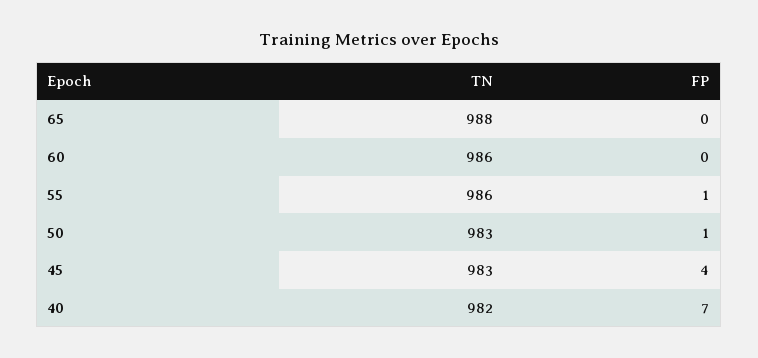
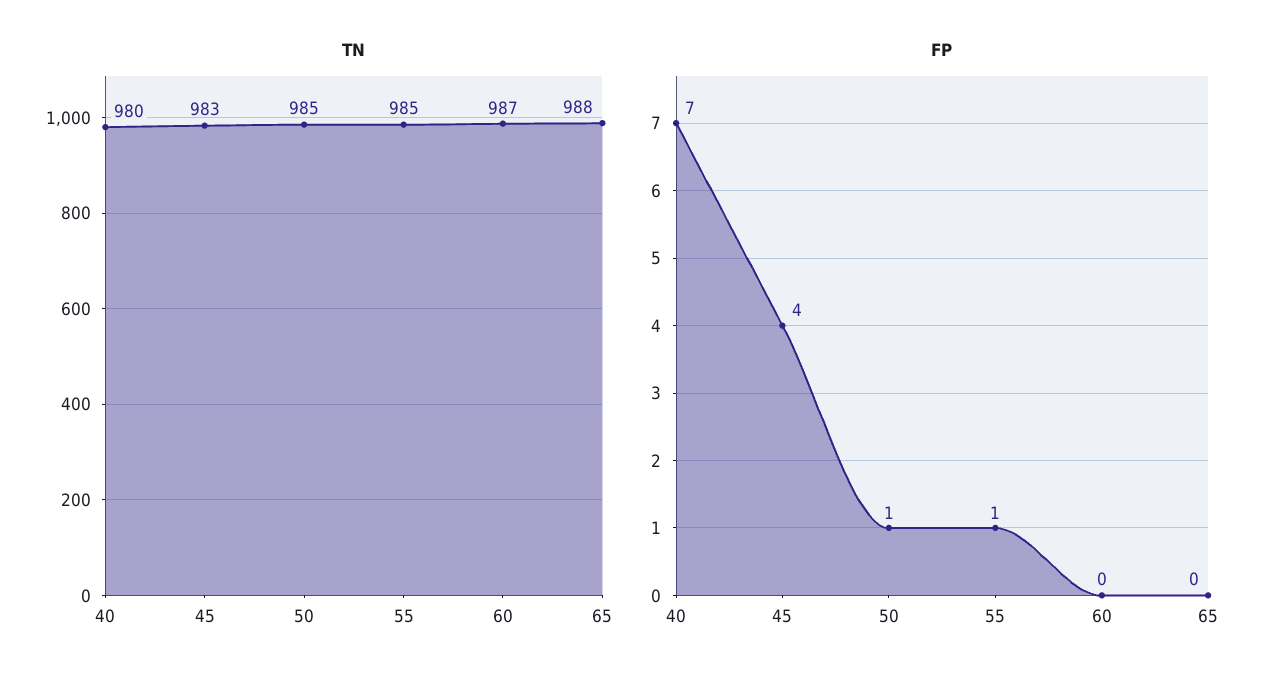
TN, 60: 986 -> 987
TN, 55: 986 -> 985
TN, 50: 983 -> 985
TN, 40: 982 -> 980

